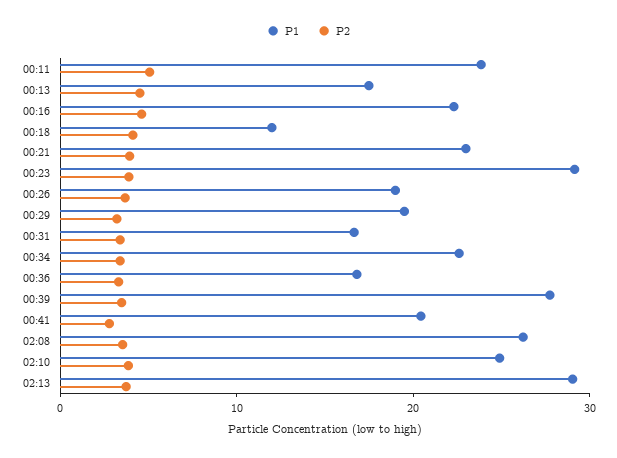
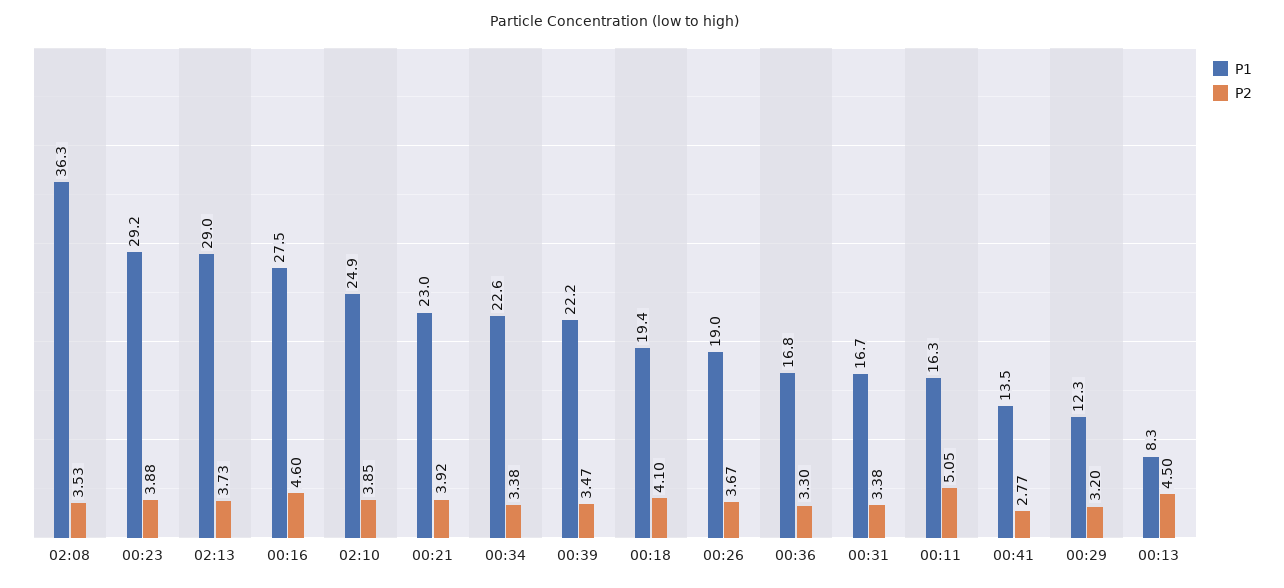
P1, 00:11: 24 -> 16.3
P1, 00:13: 18 -> 8.3
P1, 00:16: 22 -> 27.5
P1, 00:18: 12 -> 19.4
P1, 00:29: 20 -> 12.3
P1, 00:39: 28 -> 22.2
P1, 00:41: 20 -> 13.5
P1, 02:08: 26 -> 36.3

